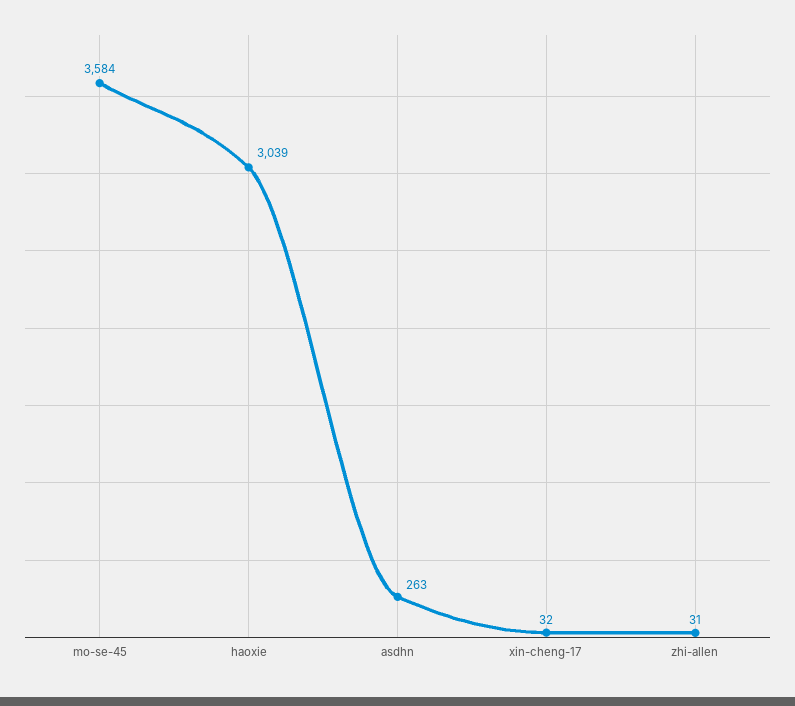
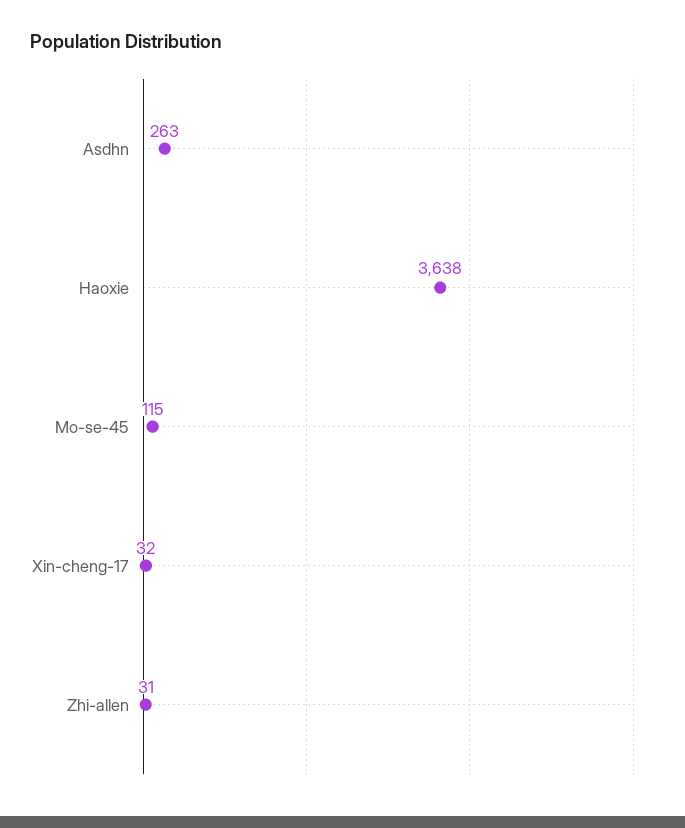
mo-se-45: 3584 -> 115
haoxie: 3039 -> 3638

